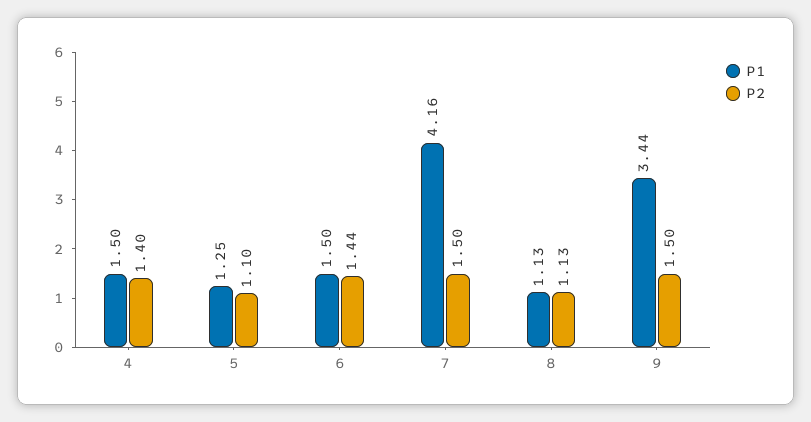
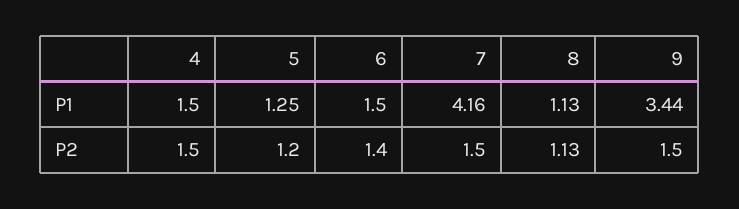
P2, 4: 1.4 -> 1.5
P2, 5: 1.1 -> 1.2
P2, 6: 1.44 -> 1.4

